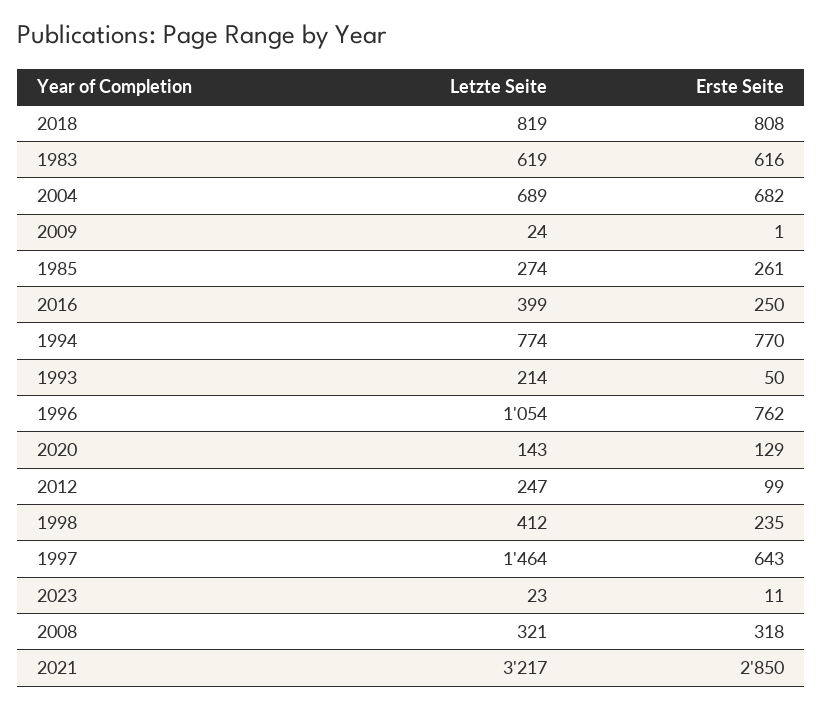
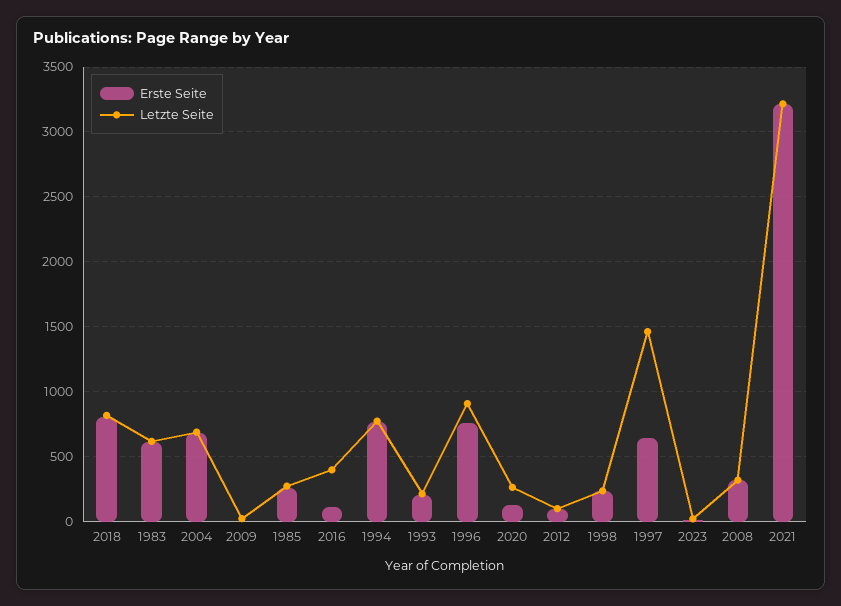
Erste Seite, 2016: 250 -> 100
Erste Seite, 1993: 50 -> 200
Letzte Seite, 1996: 1054 -> 900
Letzte Seite, 2020: 143 -> 250
Letzte Seite, 2012: 247 -> 100
Letzte Seite, 1998: 412 -> 250
Erste Seite, 2021: 2850 -> 3200

